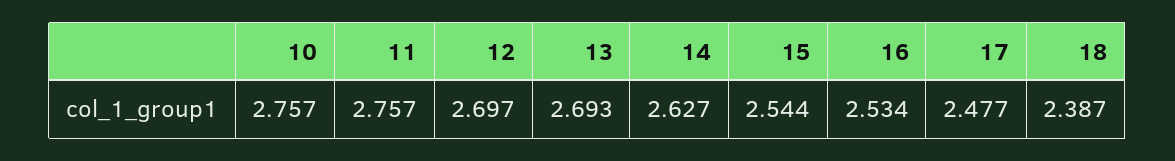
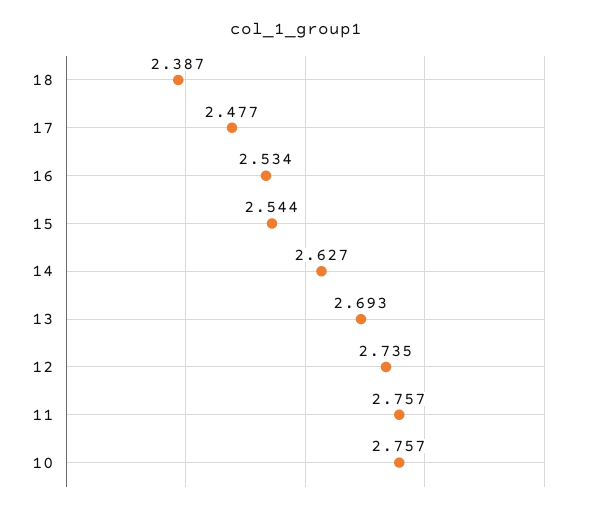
12: 2.697 -> 2.735

